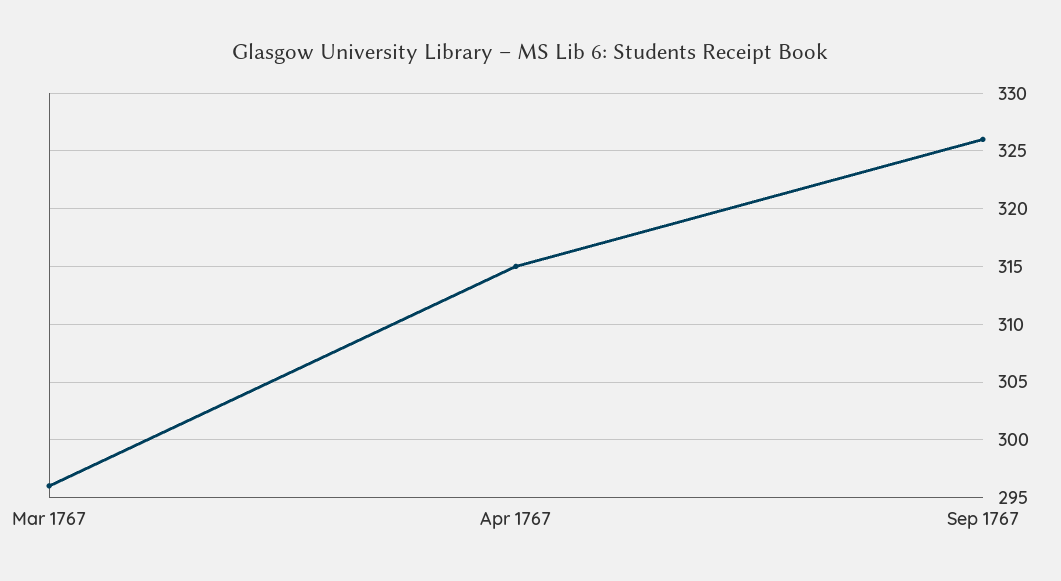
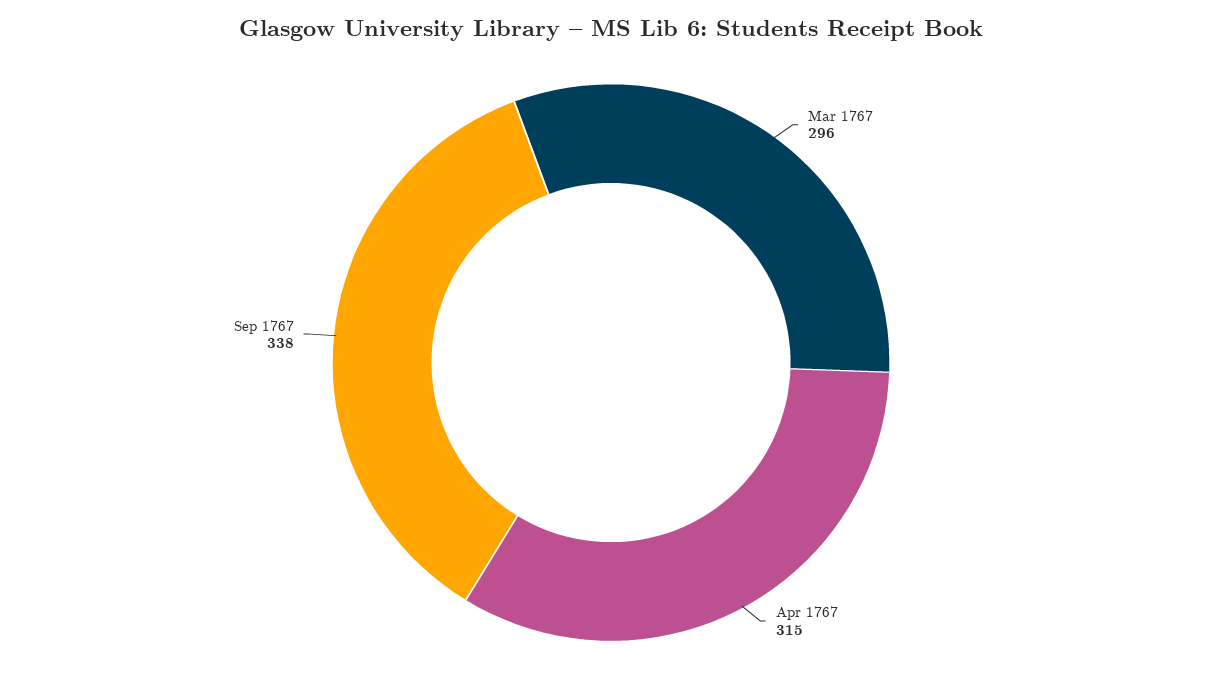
Sep 1767: 326 -> 338

